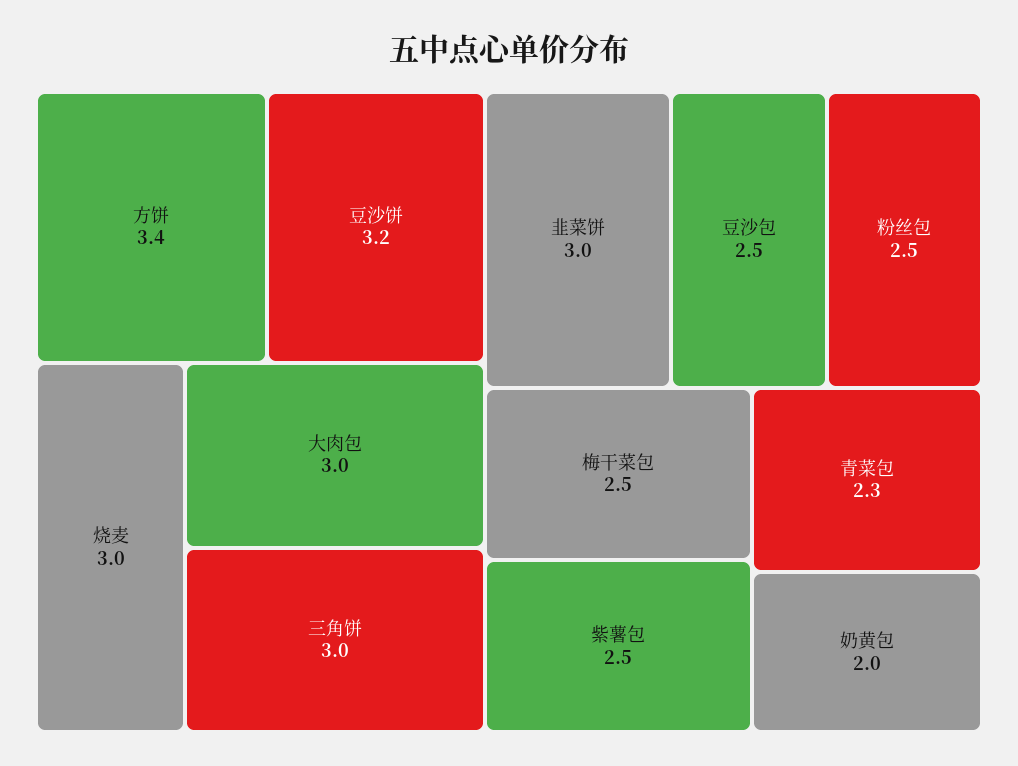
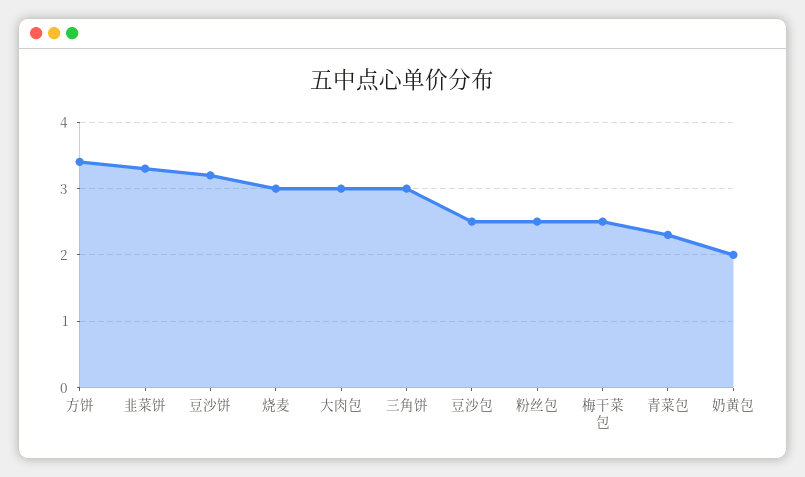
韭菜饼: 3 -> 3.3
紫薯包: 2.5 -> none

